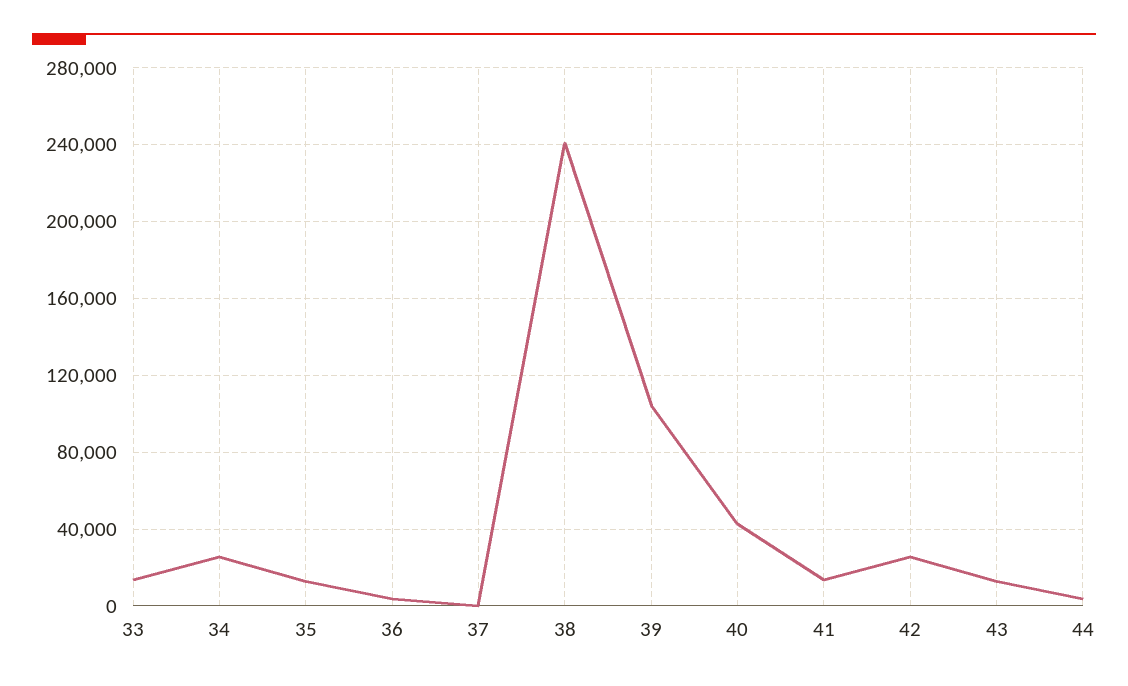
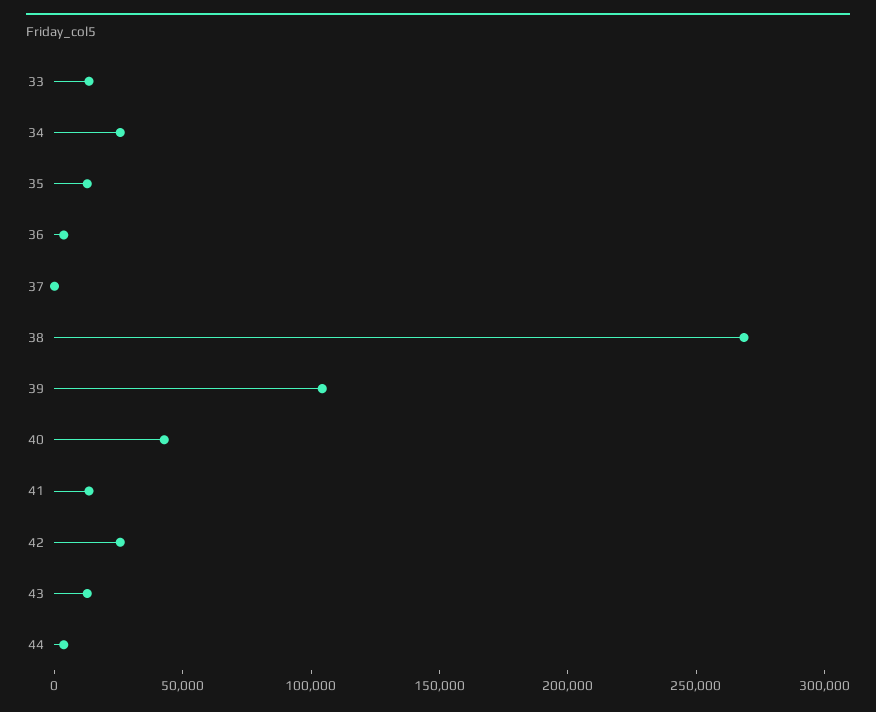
38: 240000 -> 270000

